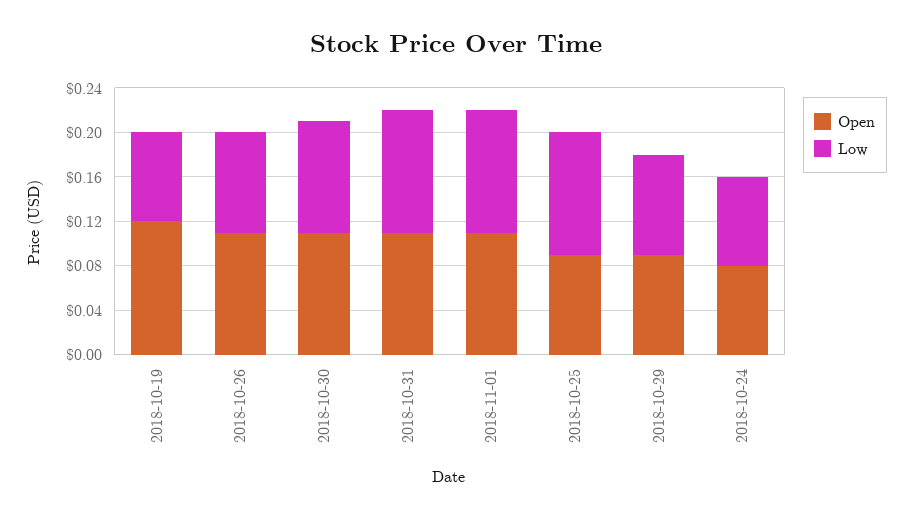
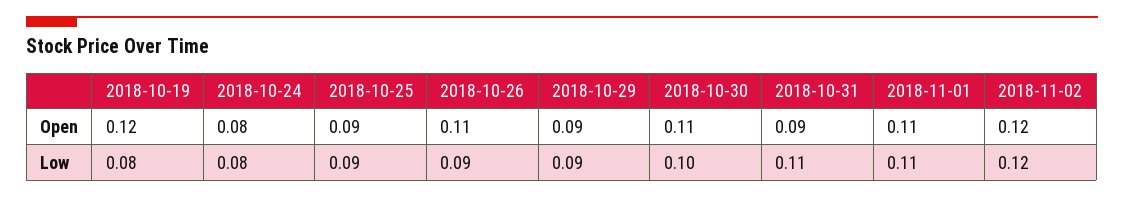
Open, 2018-10-31: 0.11 -> 0.09
Low, 2018-10-25: 0.11 -> 0.09
Open, 2018-11-02: none -> 0.12
Low, 2018-11-02: none -> 0.12

